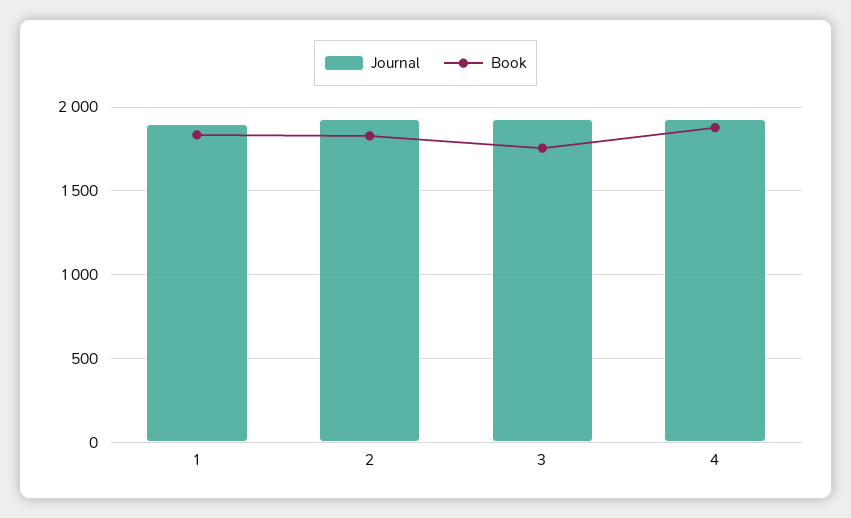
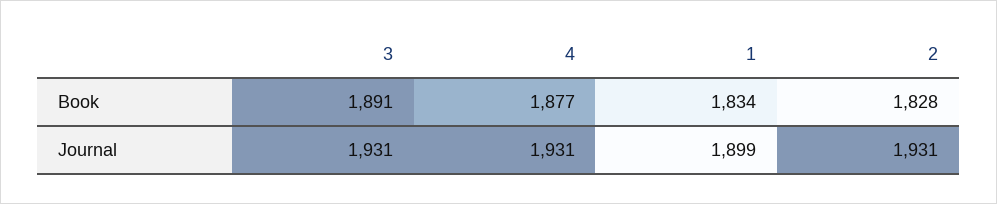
Book, 3: 1750 -> 1891

